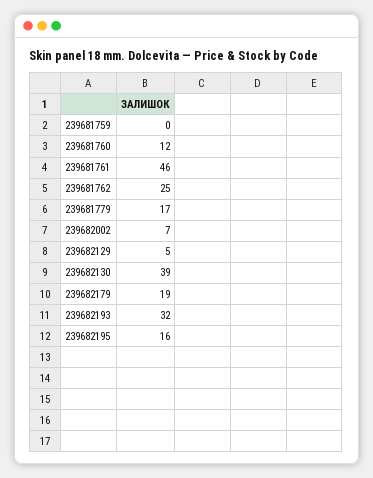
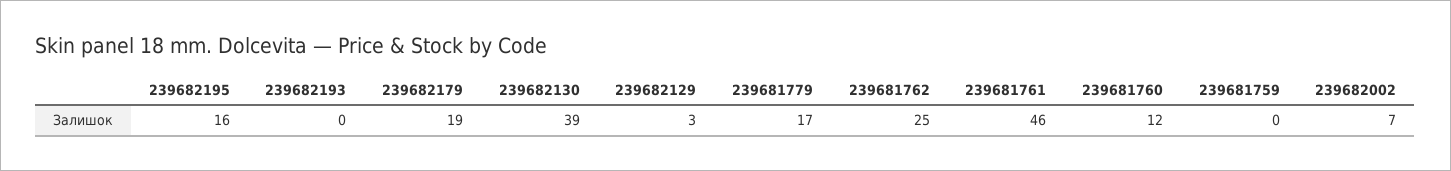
239682129: 5 -> 3
239682193: 32 -> 0

